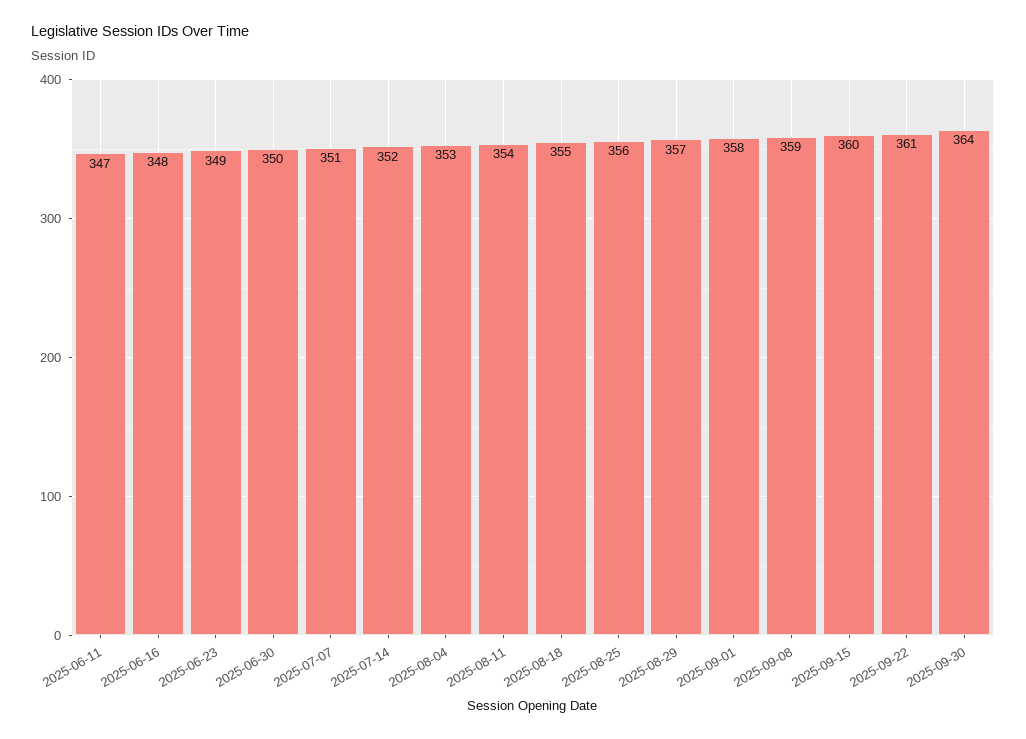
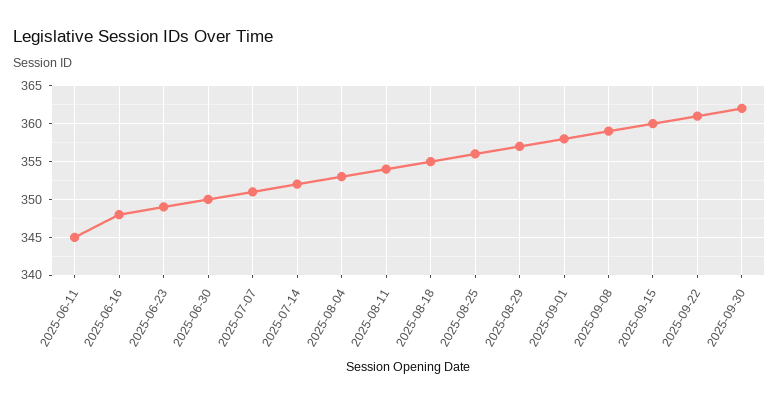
2025-06-11: 347 -> 345
2025-09-30: 364 -> 362

